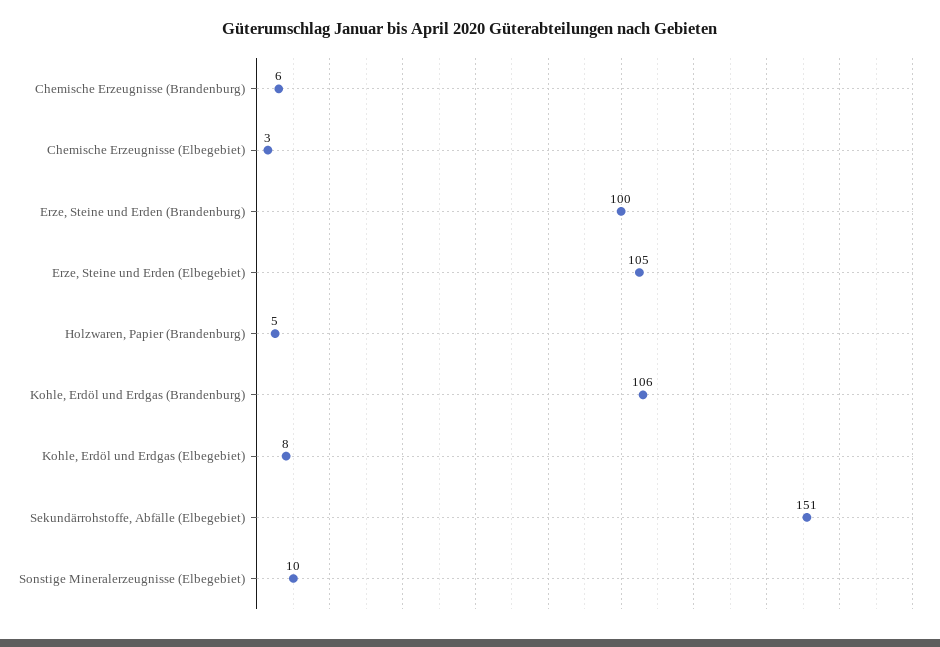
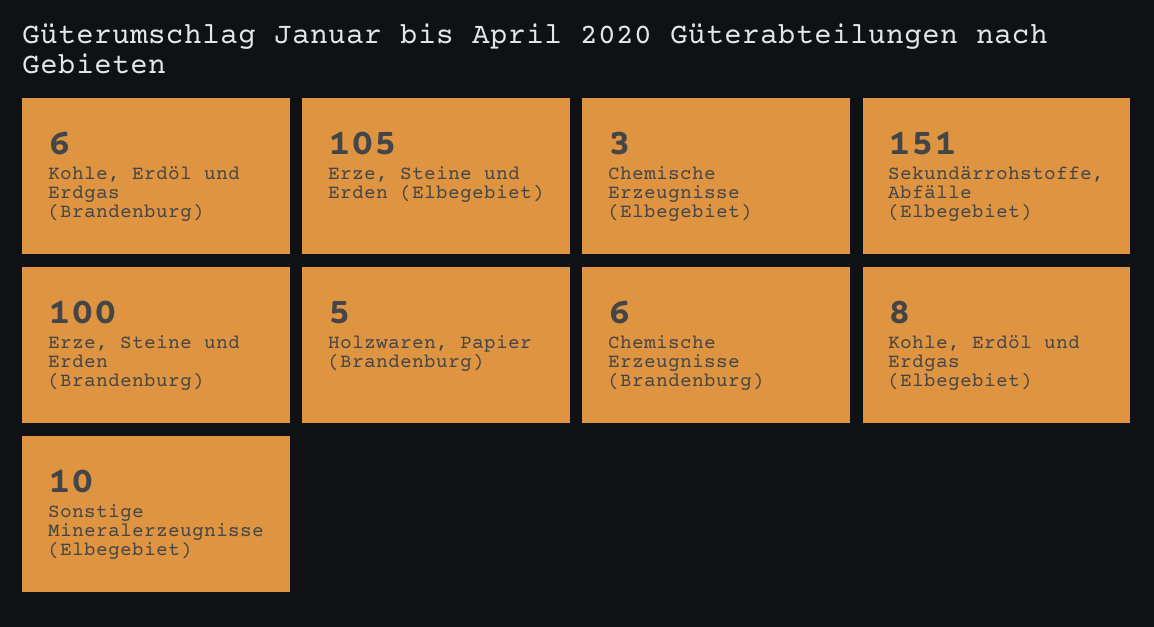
Kohle, Erdöl und Erdgas (Brandenburg): 106 -> 6

